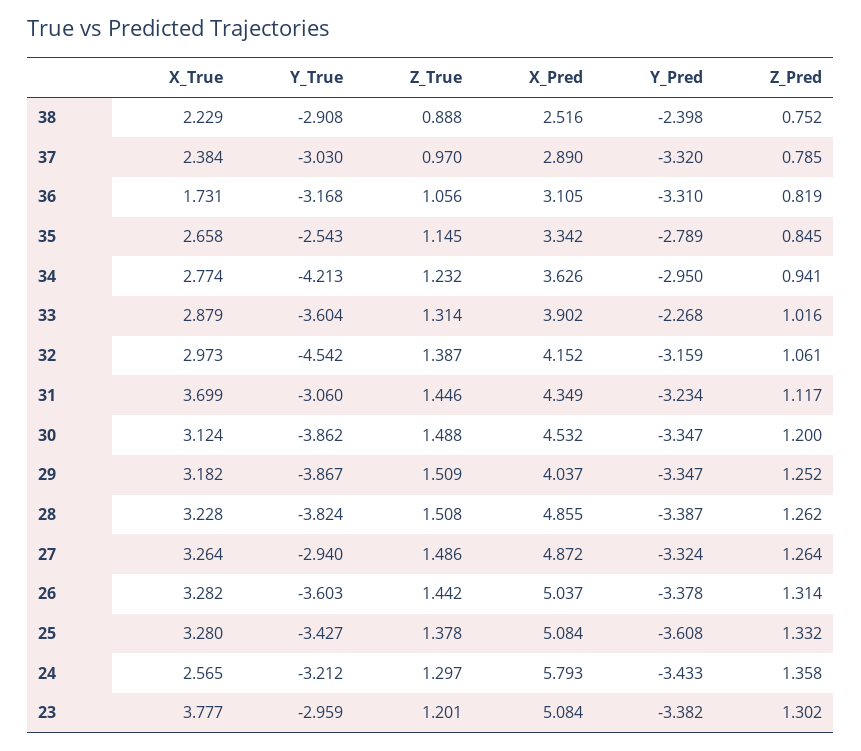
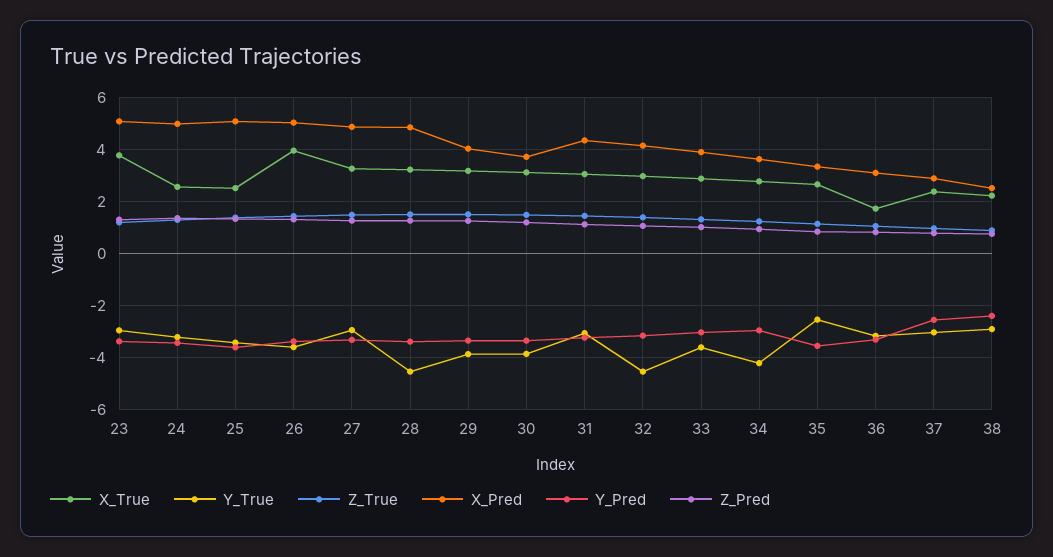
Y_Pred, 37: -3.32 -> -2.5
Y_Pred, 35: -2.789 -> -3.5
Y_Pred, 33: -2.268 -> -3
X_True, 31: 3.699 -> 3
X_Pred, 30: 4.532 -> 3.75
Y_True, 28: -3.824 -> -4.5
X_True, 26: 3.282 -> 4
X_True, 25: 3.28 -> 2.5
X_Pred, 24: 5.793 -> 5

